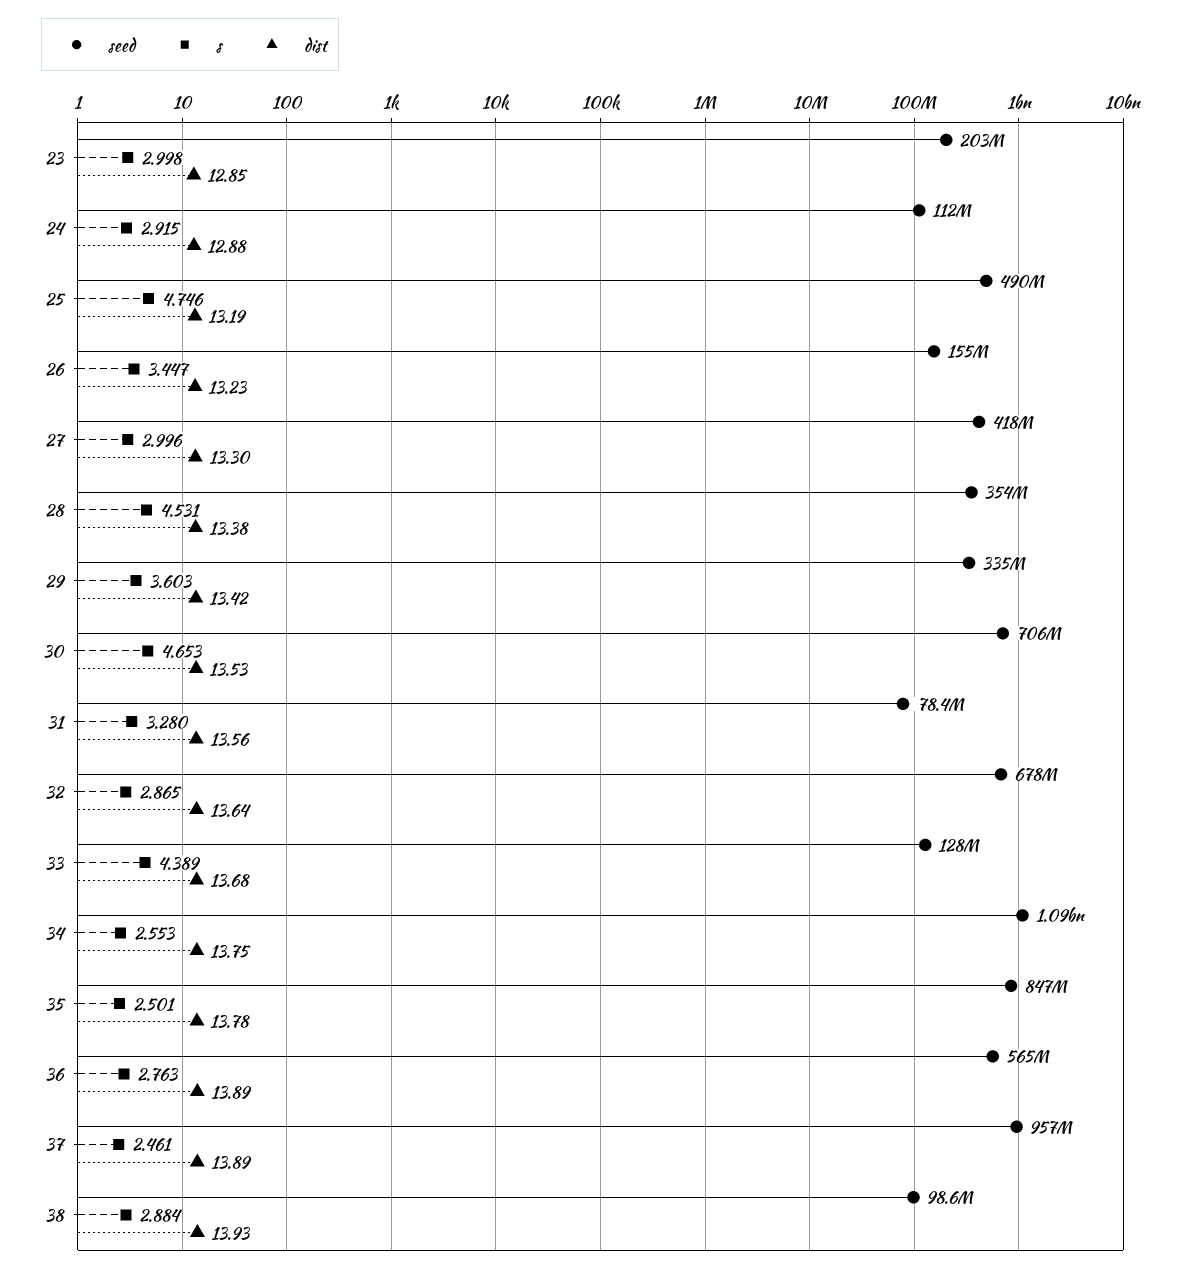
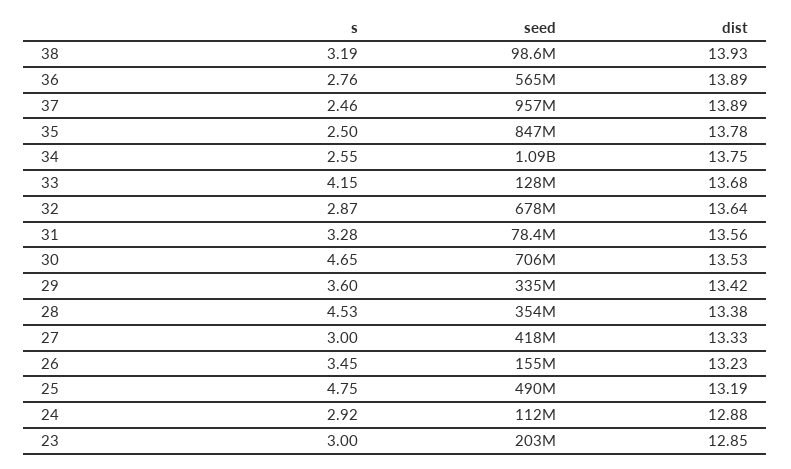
dist, 27: 13.3 -> 13.33
s, 33: 4.389 -> 4.15
s, 38: 2.884 -> 3.19

